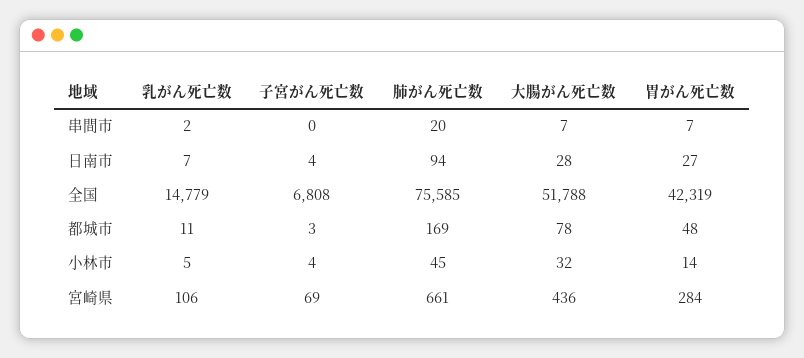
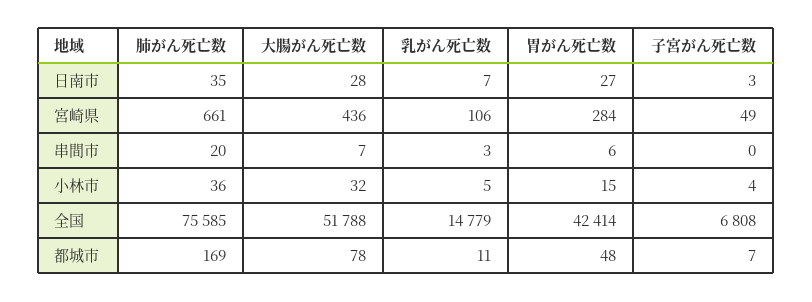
乳がん死亡数, 串間市: 2 -> 3
胃がん死亡数, 串間市: 7 -> 6
子宮がん死亡数, 日南市: 4 -> 3
肺がん死亡数, 日南市: 94 -> 35
胃がん死亡数, 全国: 42319 -> 42414
子宮がん死亡数, 都城市: 3 -> 7
肺がん死亡数, 小林市: 45 -> 36
胃がん死亡数, 小林市: 14 -> 15
子宮がん死亡数, 宮崎県: 69 -> 49

